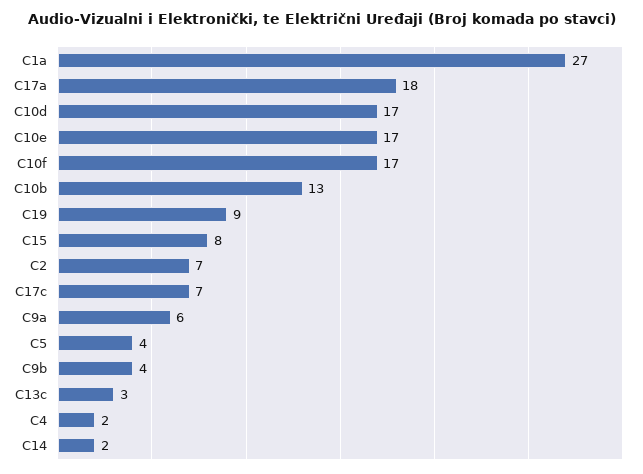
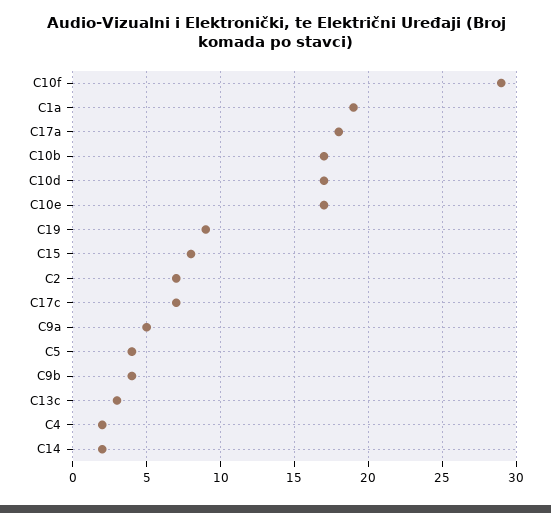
C1a: 27 -> 19
C10f: 17 -> 29
C10b: 13 -> 17
C9a: 6 -> 5

